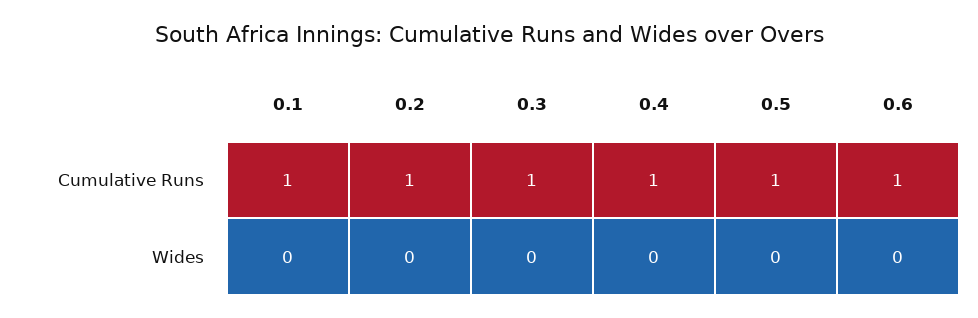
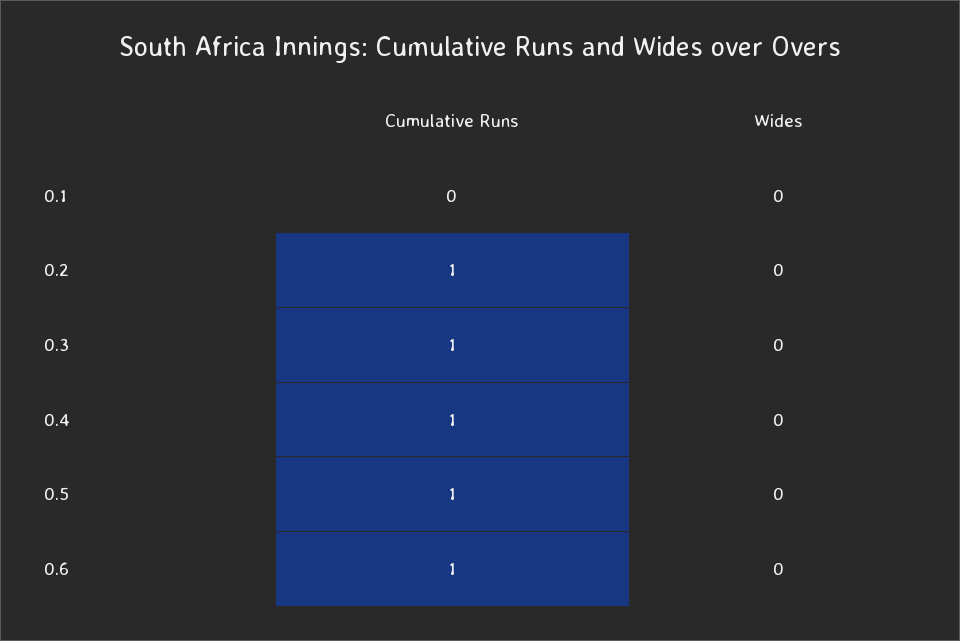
0.1, Cumulative Runs: 1 -> 0

